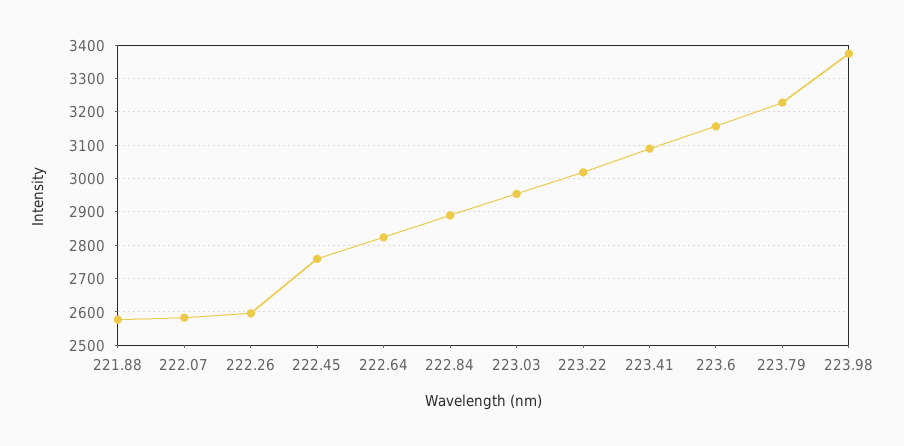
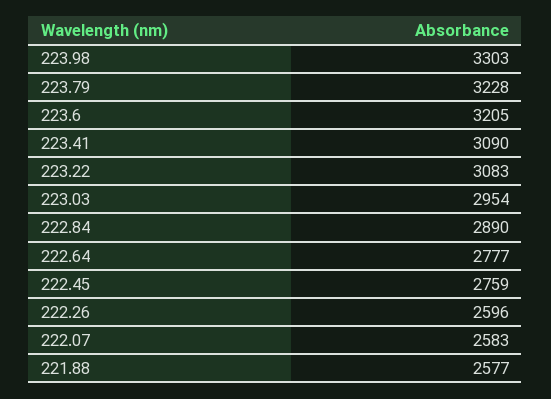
222.64: 2820 -> 2777
223.22: 3020 -> 3083
223.6: 3160 -> 3205
223.98: 3380 -> 3303

